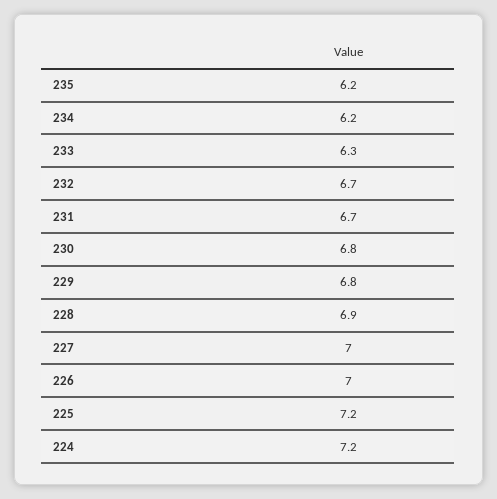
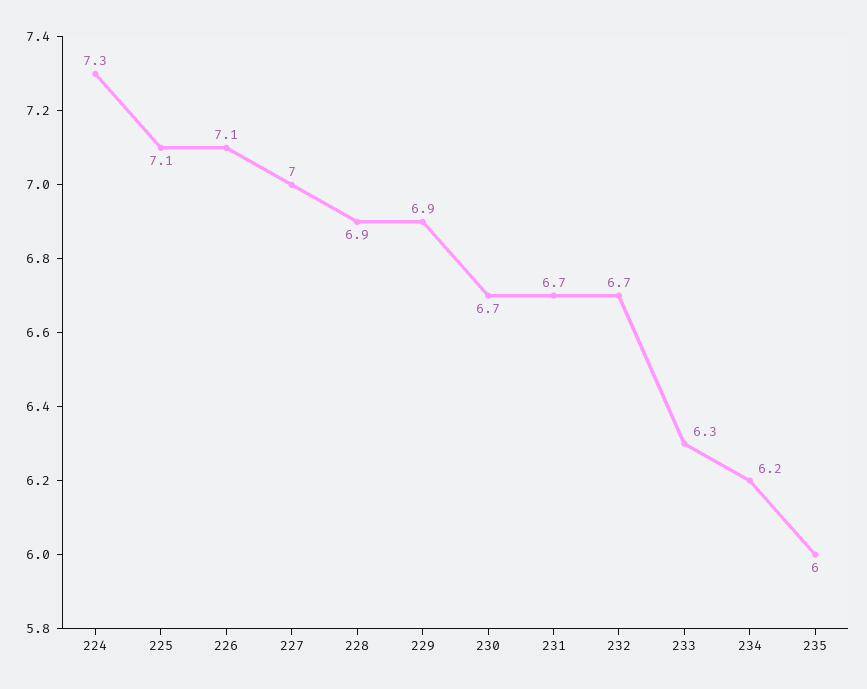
235: 6.2 -> 6
230: 6.8 -> 6.7
229: 6.8 -> 6.9
226: 7 -> 7.1
225: 7.2 -> 7.1
224: 7.2 -> 7.3

